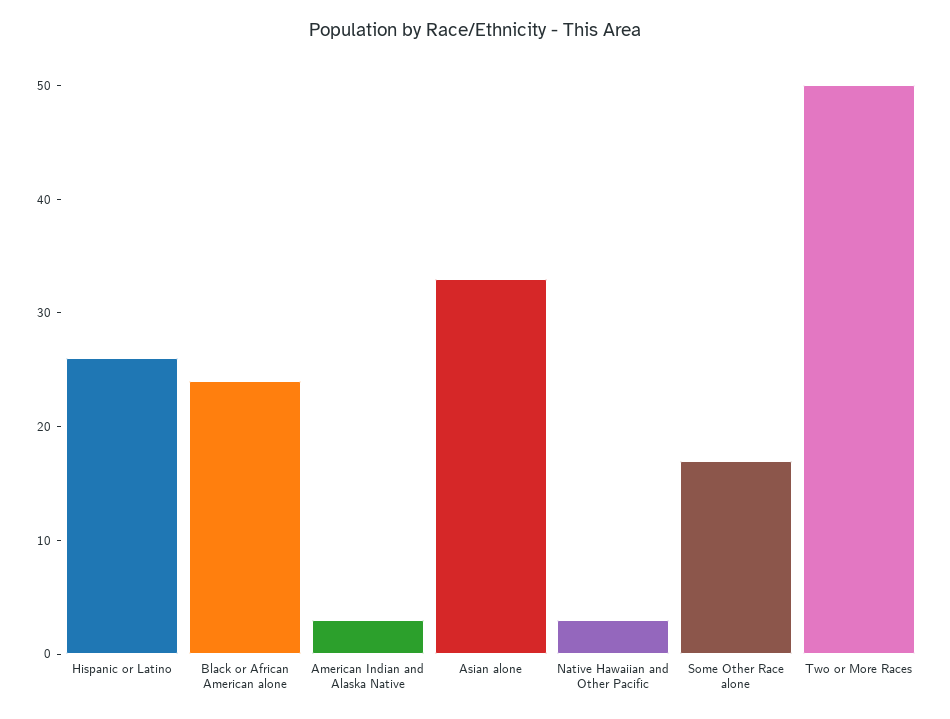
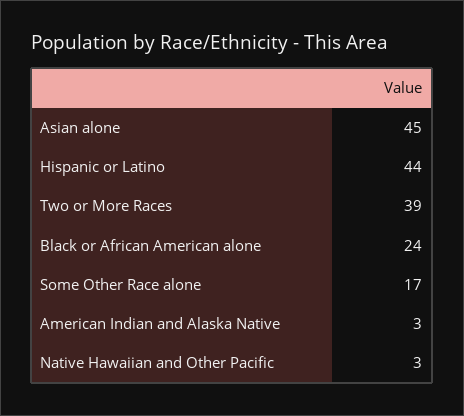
Hispanic or Latino: 26 -> 44
Asian alone: 33 -> 45
Two or More Races: 50 -> 39

